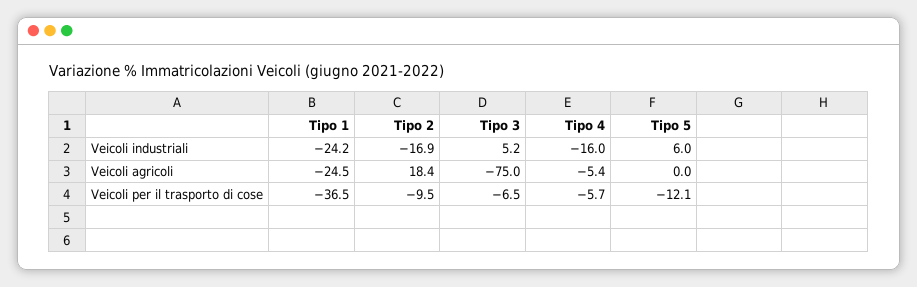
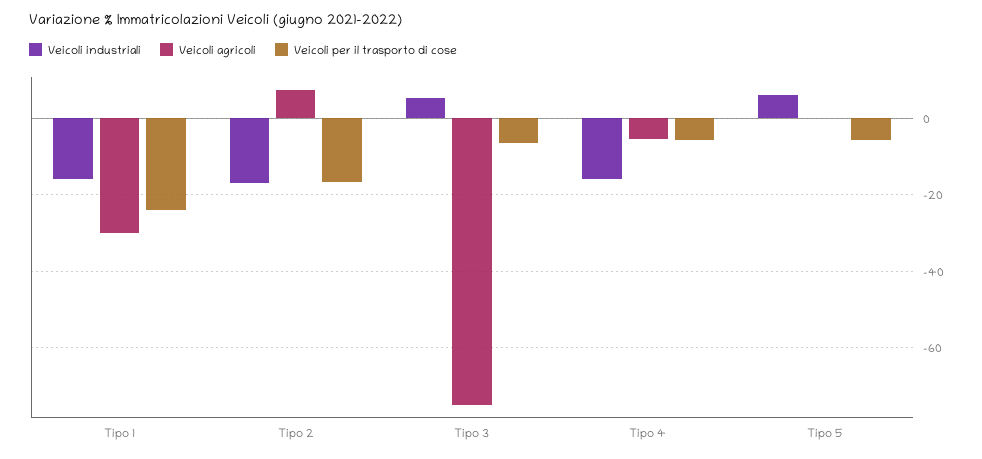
Veicoli industriali, Tipo 1: -24.2 -> -16
Veicoli agricoli, Tipo 1: -24.5 -> -30
Veicoli agricoli, Tipo 2: 18.4 -> 8
Veicoli per il trasporto di cose, Tipo 1: -36.5 -> -24
Veicoli per il trasporto di cose, Tipo 2: -9.5 -> -16
Veicoli per il trasporto di cose, Tipo 5: -12.1 -> -6

